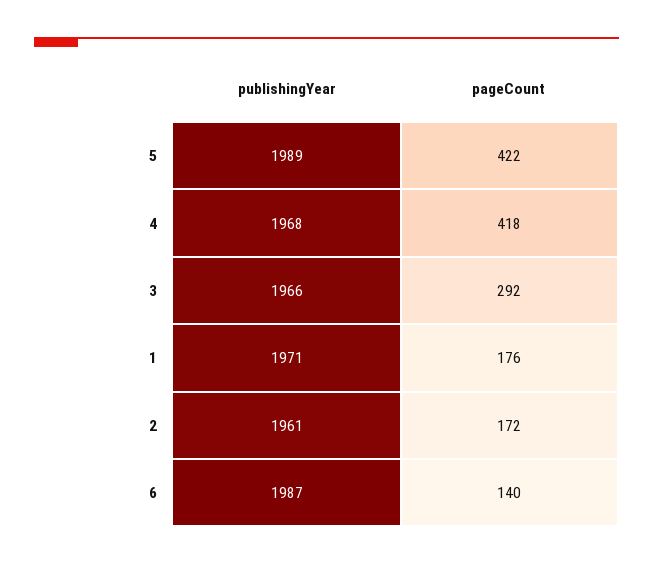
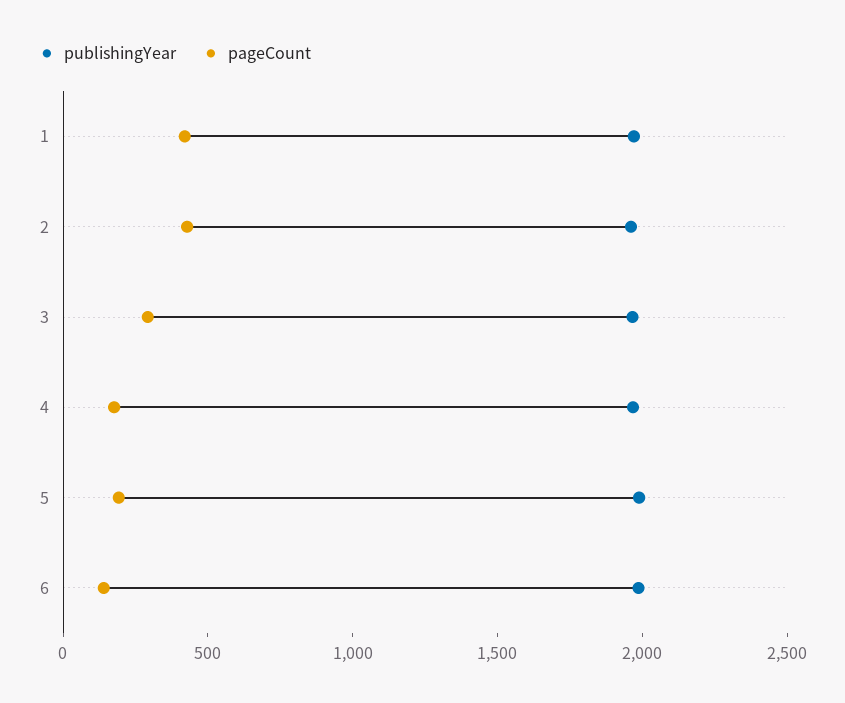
pageCount, 5: 422 -> 200
pageCount, 4: 418 -> 200
pageCount, 1: 176 -> 400
pageCount, 2: 172 -> 400

